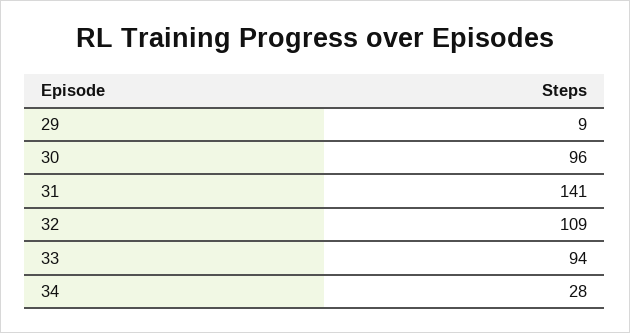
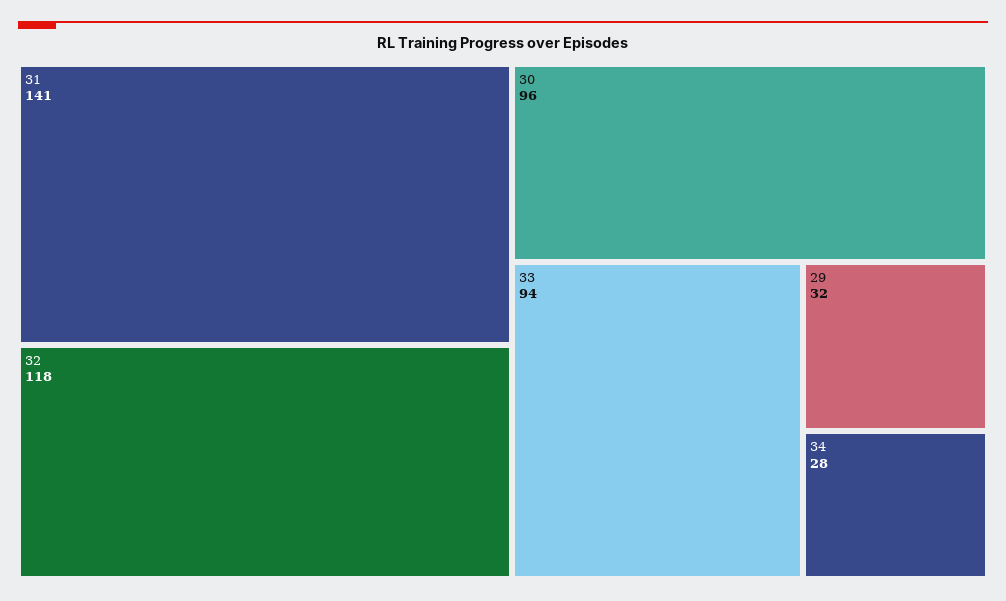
29: 9 -> 32
32: 109 -> 118

